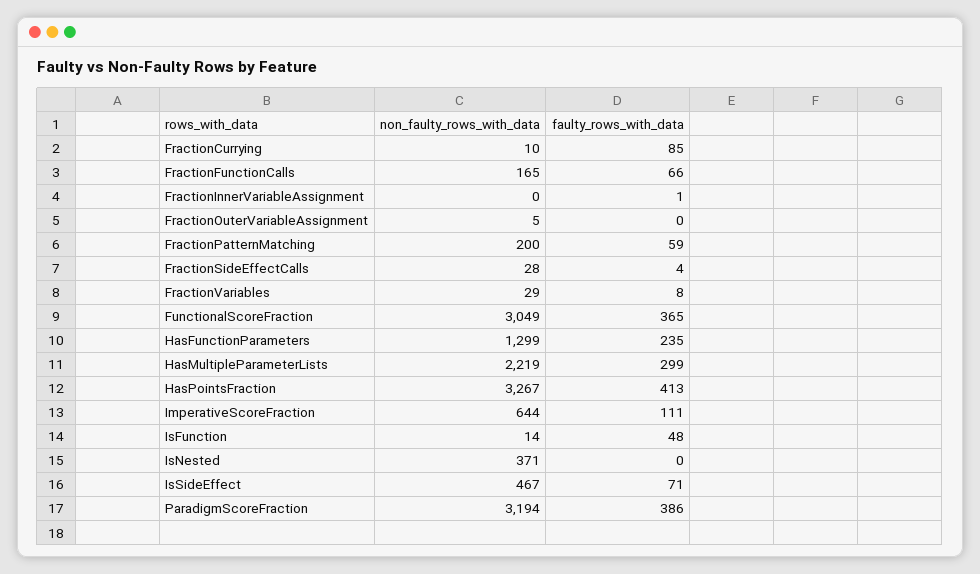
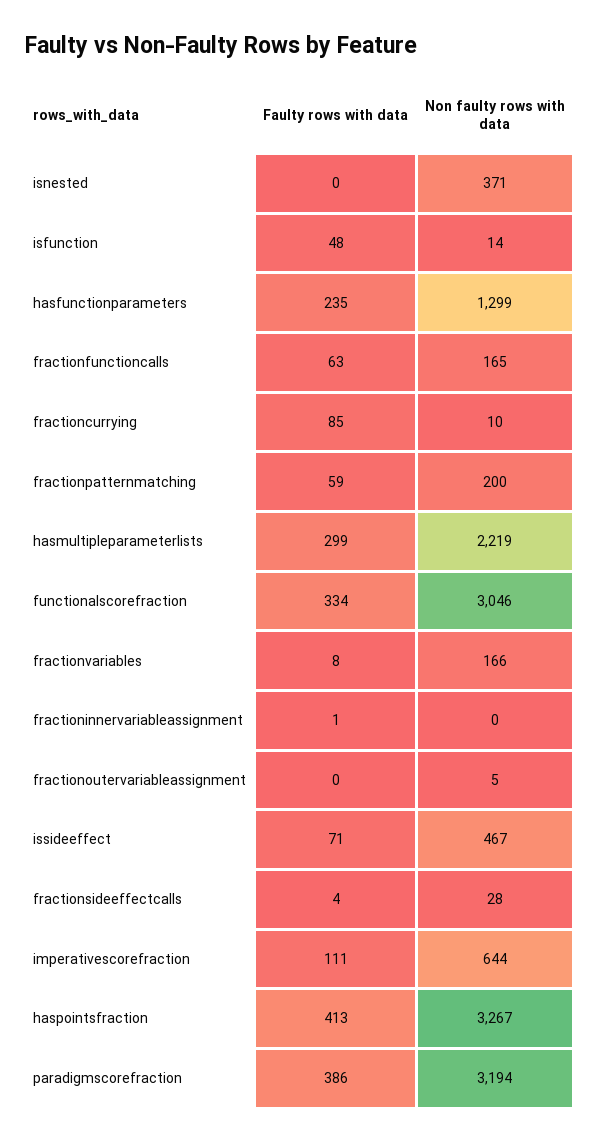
faulty_rows_with_data, FractionFunctionCalls: 66 -> 63
non_faulty_rows_with_data, FractionVariables: 29 -> 166
non_faulty_rows_with_data, FunctionalScoreFraction: 3049 -> 3046
faulty_rows_with_data, FunctionalScoreFraction: 365 -> 334

